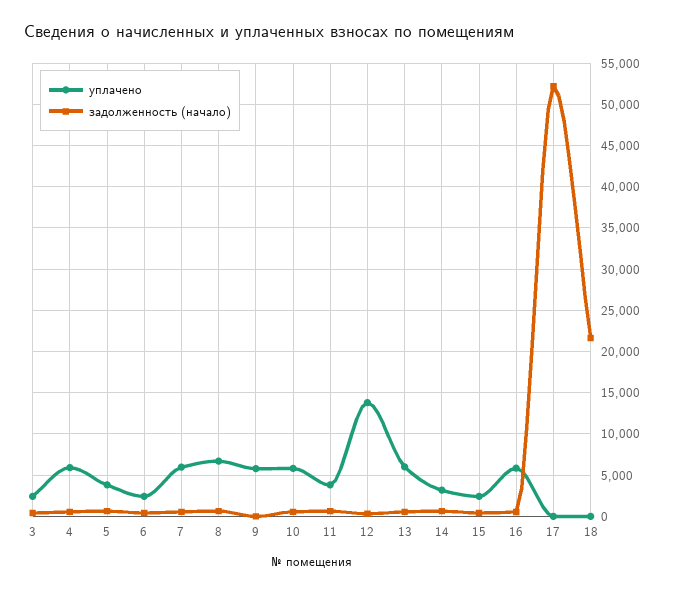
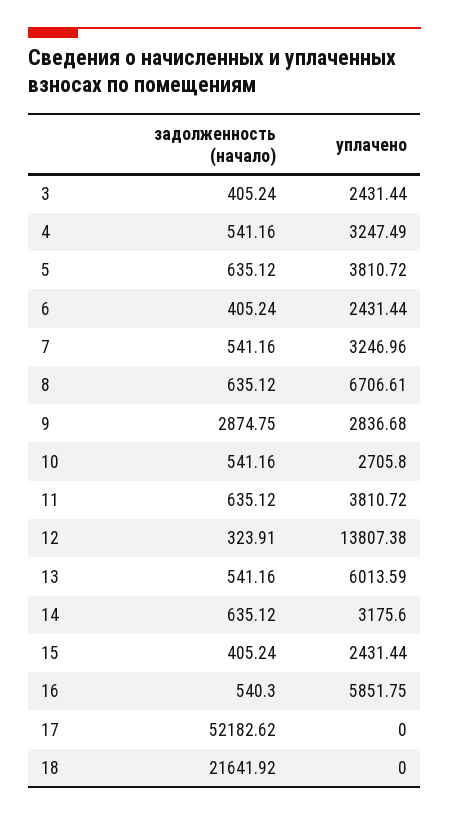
уплачено, 4: 6000 -> 3247.49
уплачено, 7: 6000 -> 3246.96
уплачено, 9: 6000 -> 2836.68
задолженность (начало), 9: 0 -> 2874.75
уплачено, 10: 6000 -> 2705.8

